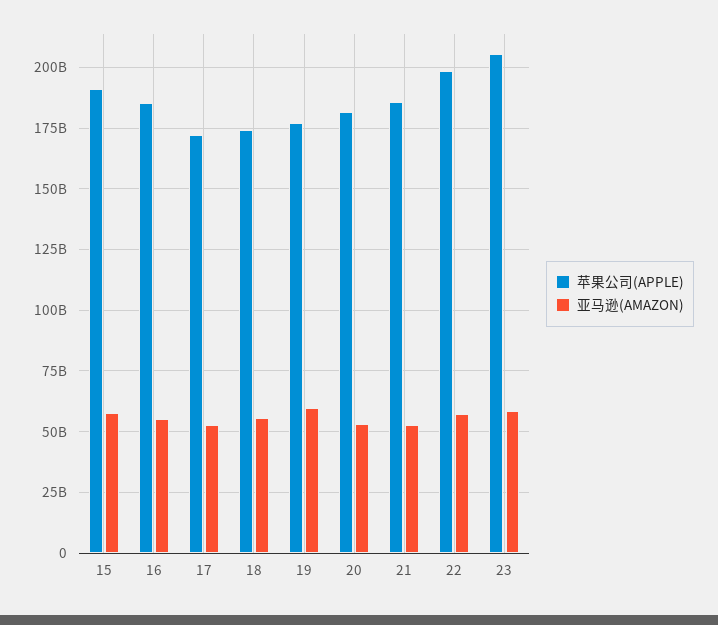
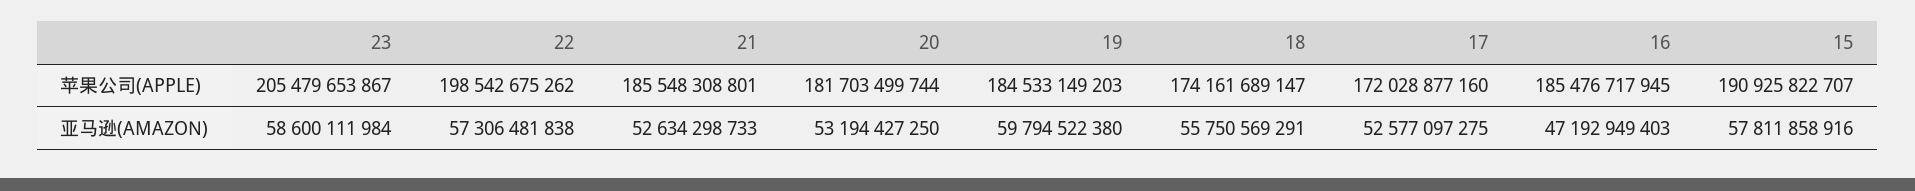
亚马逊(AMAZON), 16: 55000000000 -> 47192949403
苹果公司(APPLE), 19: 177500000000 -> 184533149203

